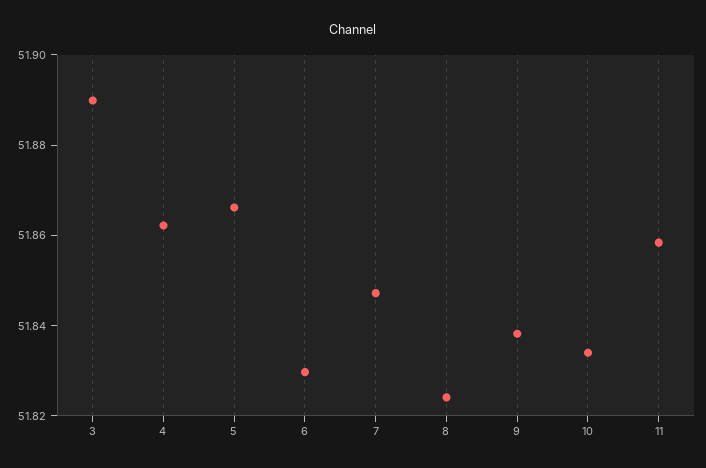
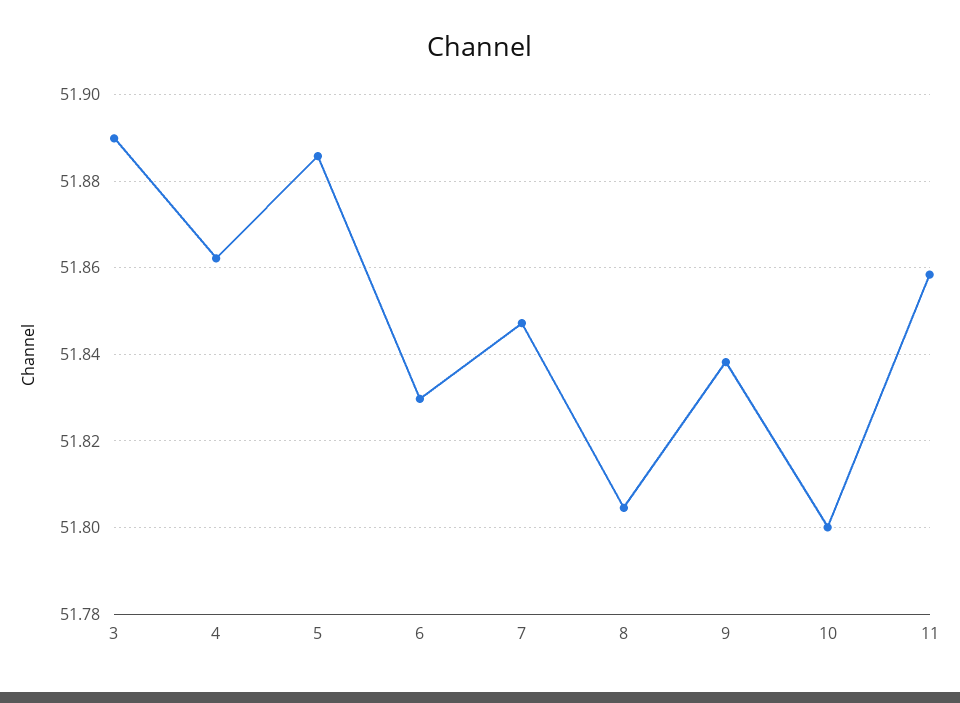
5: 51.865 -> 51.886
8: 51.825 -> 51.804
10: 51.835 -> 51.8

